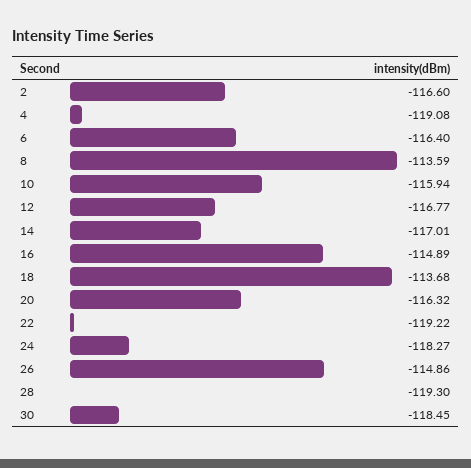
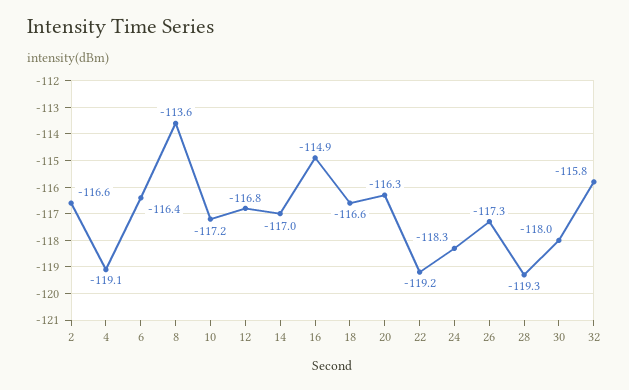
10: -115.94 -> -117.2
18: -113.68 -> -116.6
26: -114.86 -> -117.3
30: -118.45 -> -118
32: none -> -115.8

